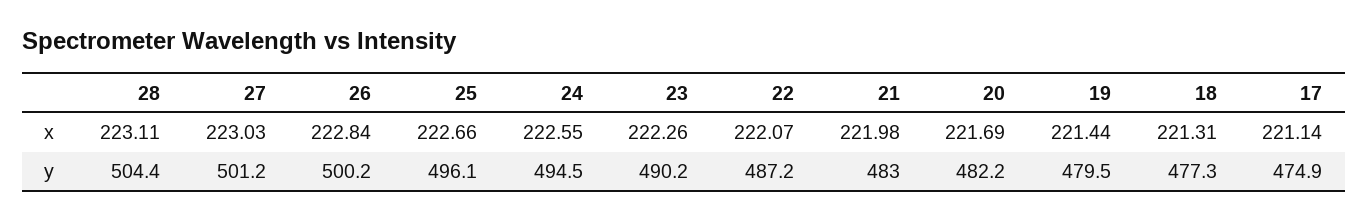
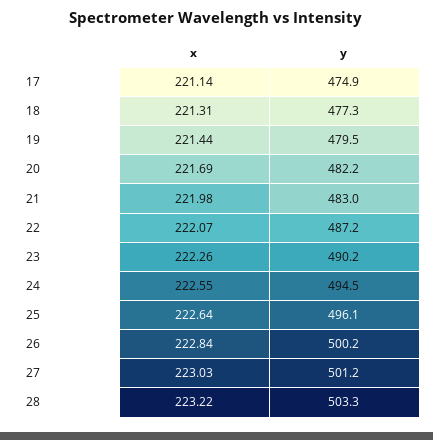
28, x: 223.11 -> 223.22
25, x: 222.66 -> 222.64
28, y: 504.4 -> 503.3

